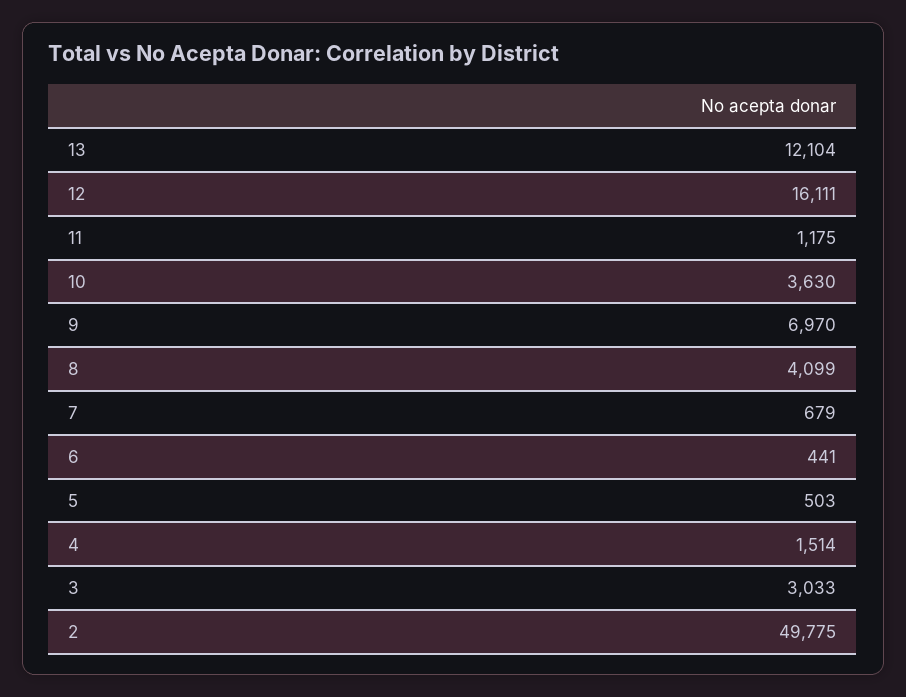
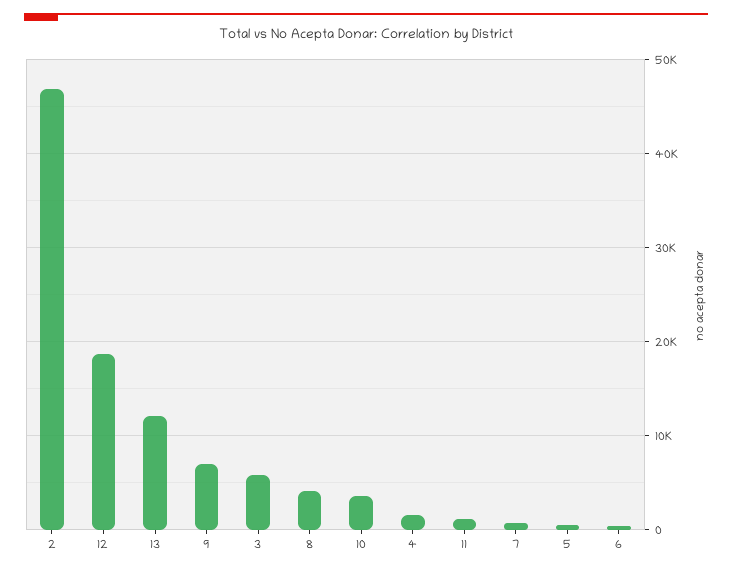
12: 16111 -> 19000
3: 3033 -> 6000
2: 49775 -> 47000

